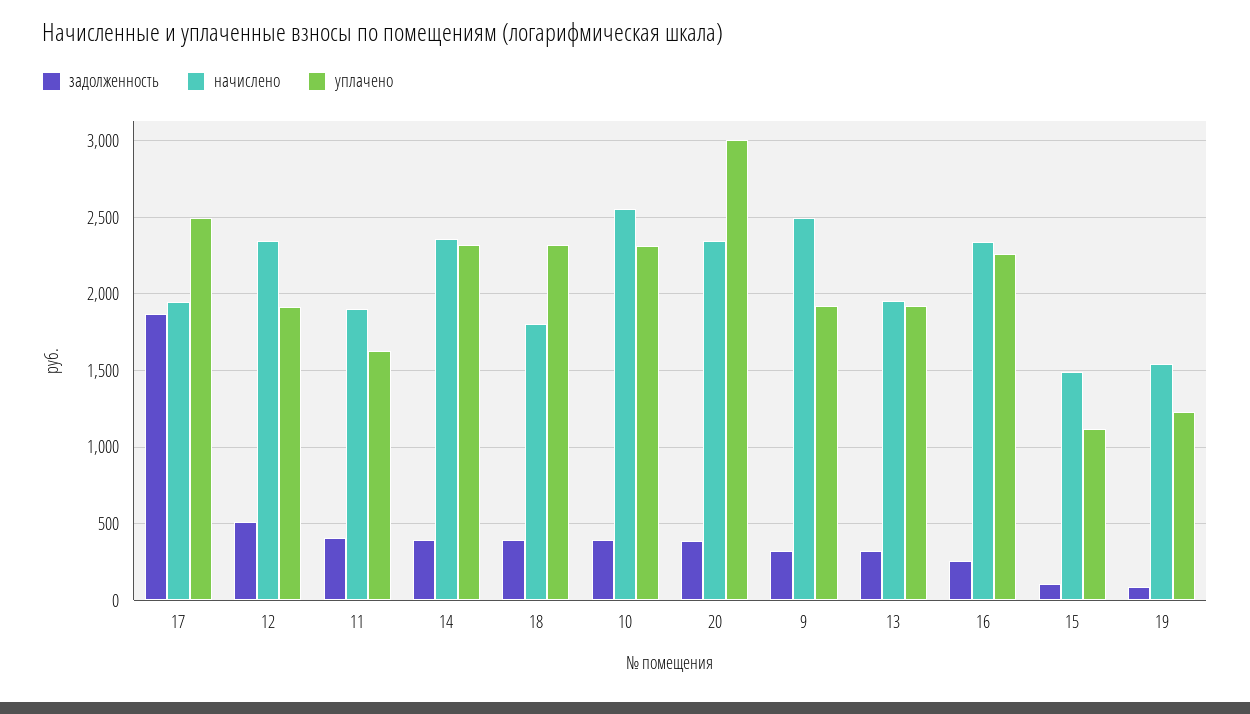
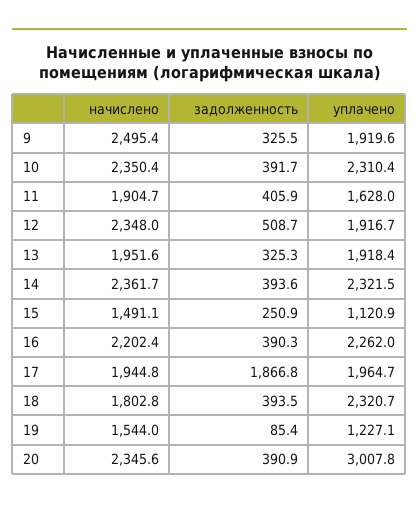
уплачено, 17: 2500 -> 1964.7
начислено, 10: 2550 -> 2350.4
задолженность, 16: 250 -> 390.3
начислено, 16: 2350 -> 2202.4
задолженность, 15: 100 -> 250.9

